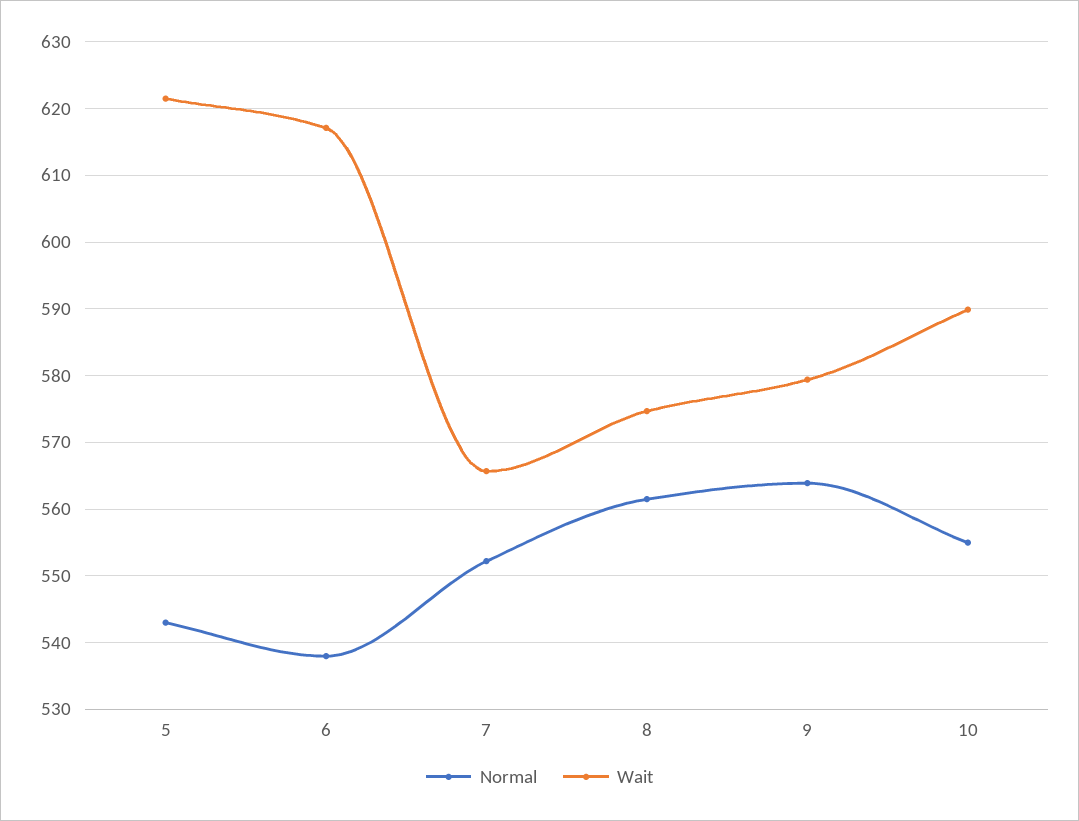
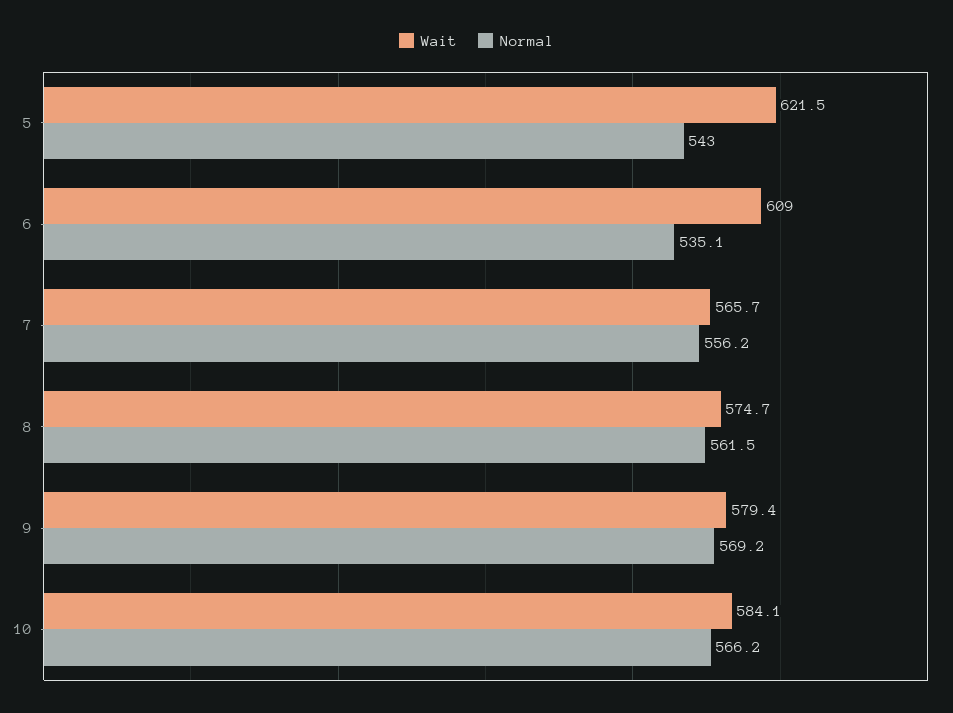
Normal, 6: 538 -> 535.1
Wait, 6: 617 -> 609
Normal, 7: 552 -> 556.2
Normal, 9: 564 -> 569.2
Normal, 10: 555 -> 566.2
Wait, 10: 590 -> 584.1

